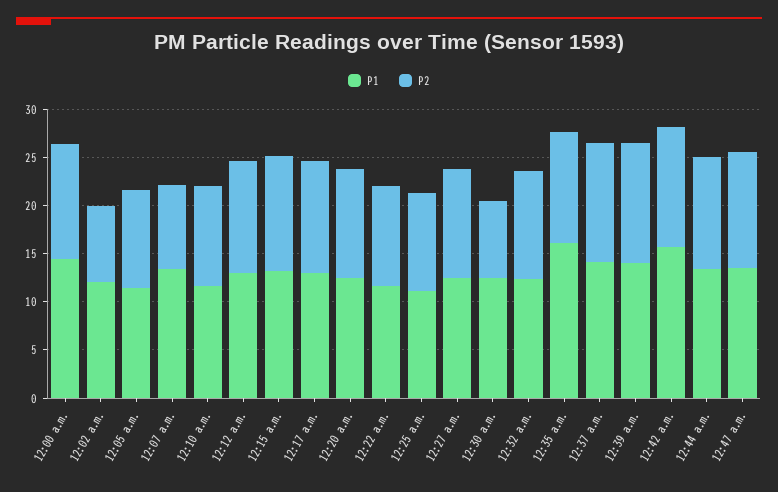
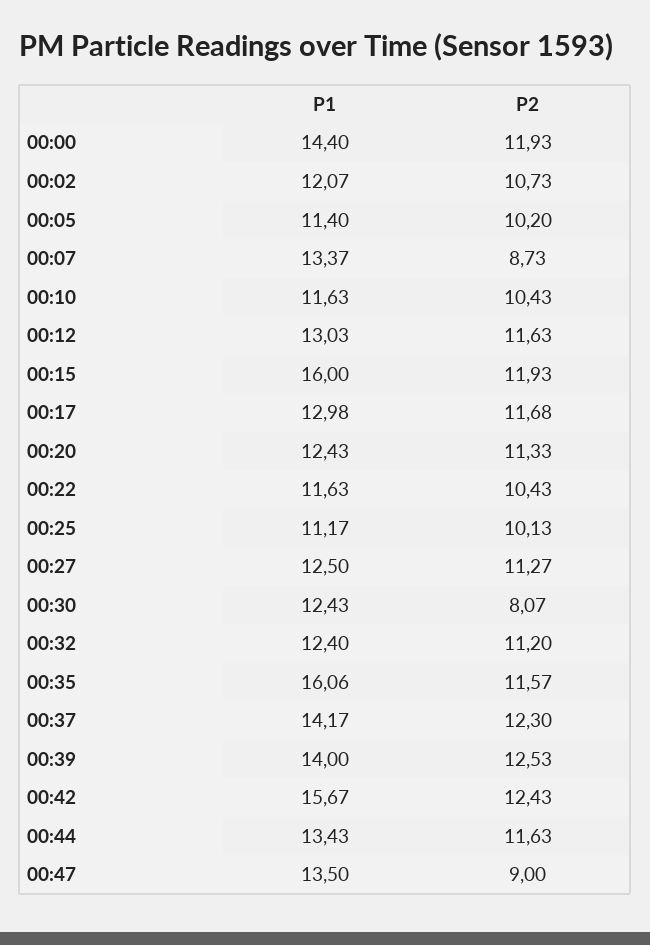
P2, 12:02 a.m.: 8 -> 10.73
P1, 12:15 a.m.: 13 -> 16
P2, 12:47 a.m.: 12 -> 9

